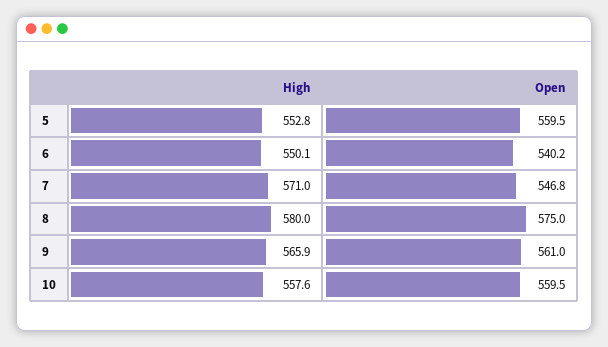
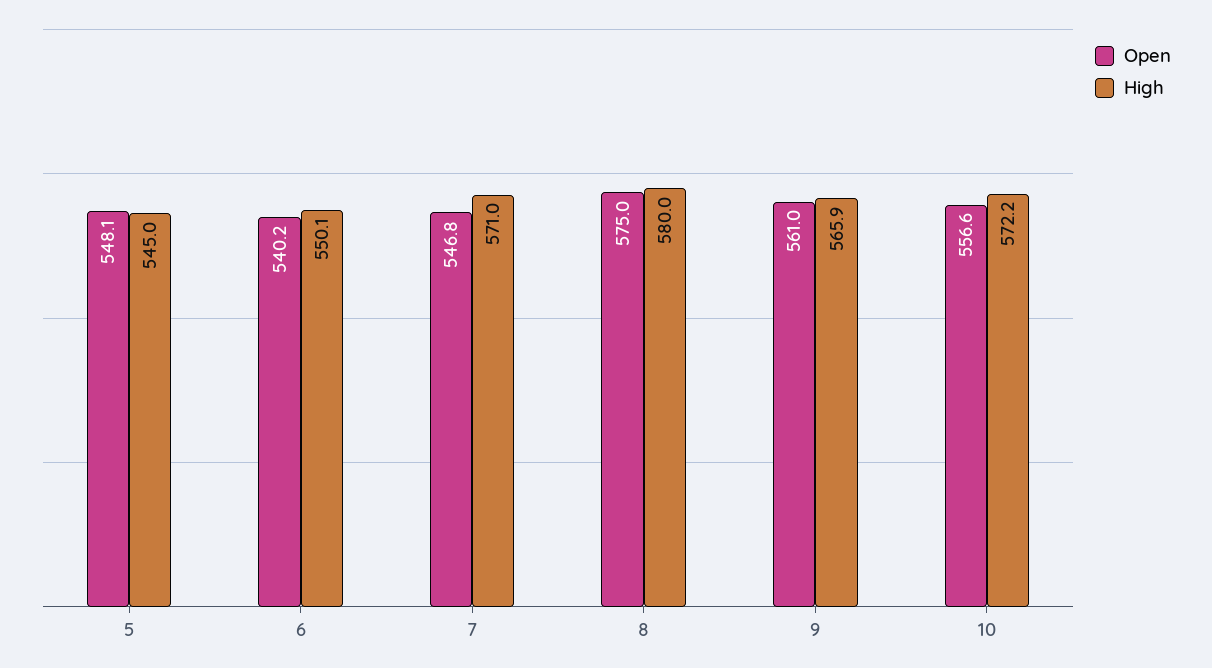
High, 5: 552.8 -> 545
Open, 5: 559.5 -> 548.1
High, 10: 557.6 -> 572.2
Open, 10: 559.5 -> 556.6

